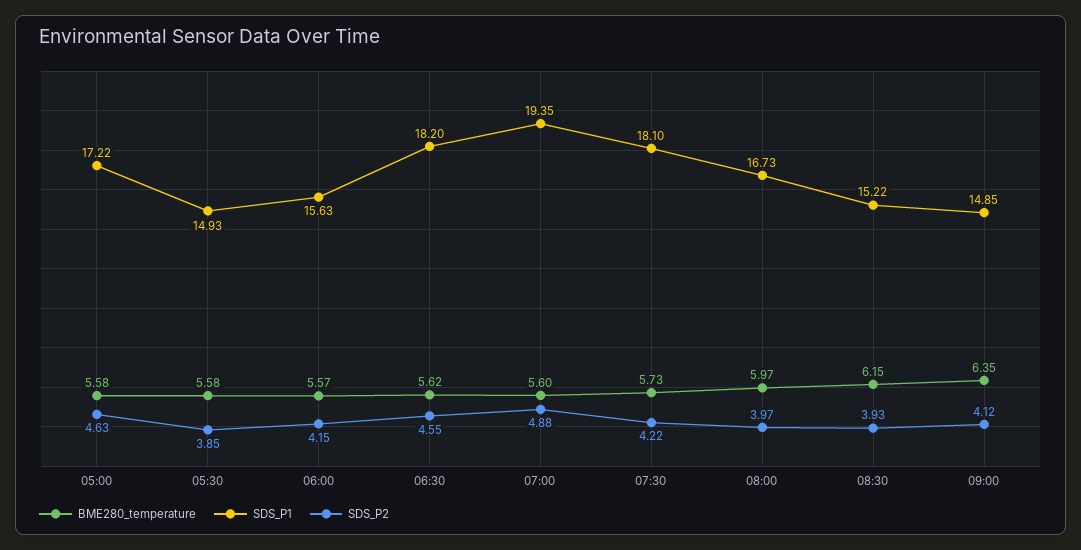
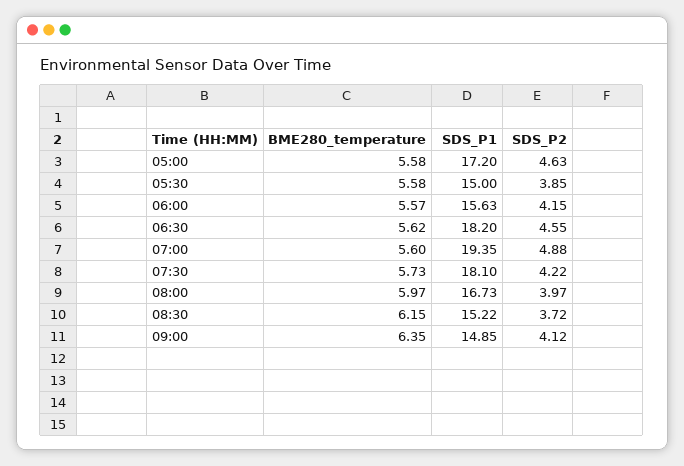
SDS_P1, 05:00: 17.22 -> 17.2
SDS_P1, 05:30: 14.93 -> 15
SDS_P2, 08:30: 3.93 -> 3.72

